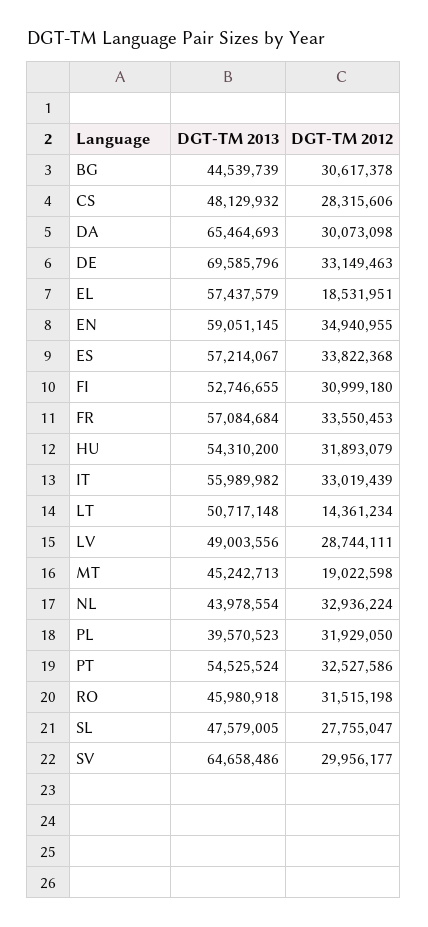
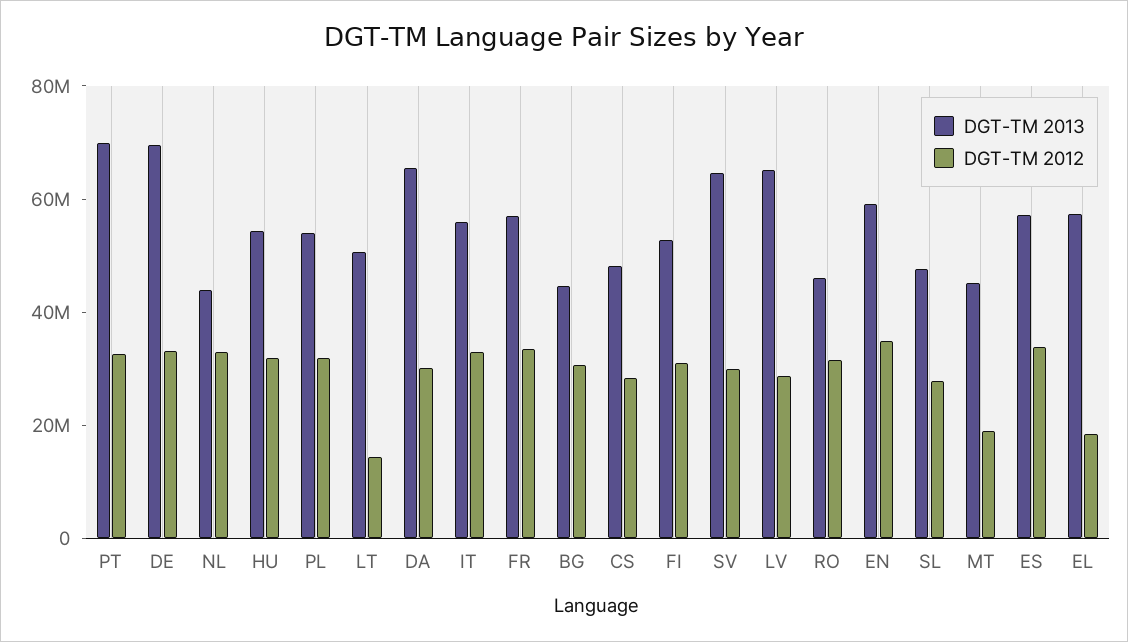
DGT-TM 2013, LV: 49003556 -> 65000000
DGT-TM 2013, PL: 39570523 -> 55000000
DGT-TM 2013, PT: 54525524 -> 70000000

